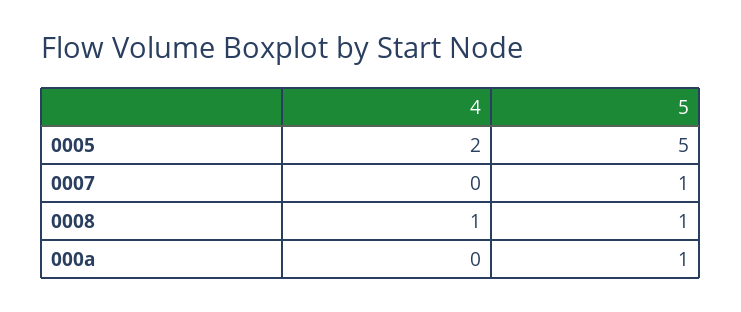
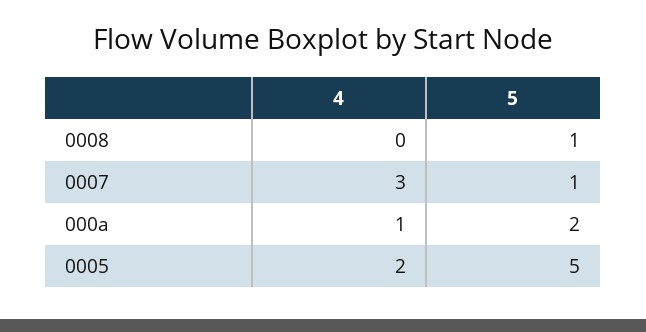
4, 0007: 0 -> 3
4, 0008: 1 -> 0
4, 000a: 0 -> 1
5, 000a: 1 -> 2

